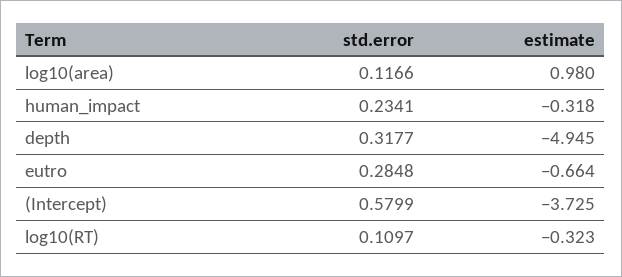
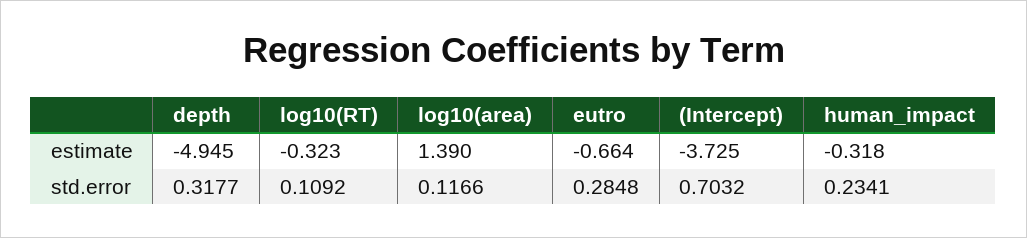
estimate, log10(area): 0.98 -> 1.39
std.error, (Intercept): 0.5799 -> 0.7032
std.error, log10(RT): 0.1097 -> 0.1092

